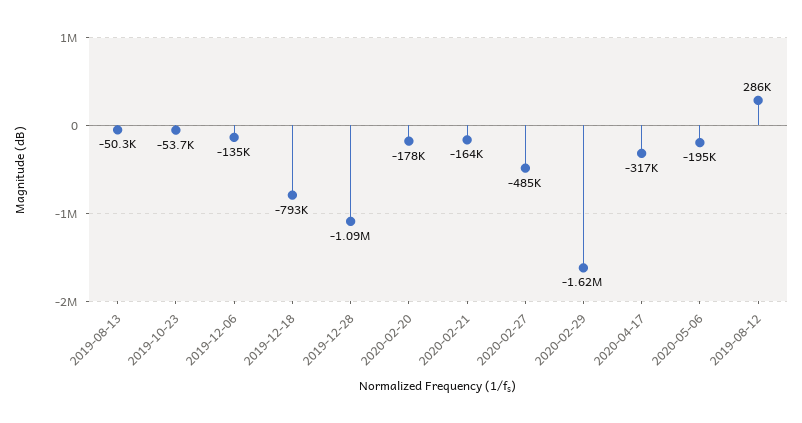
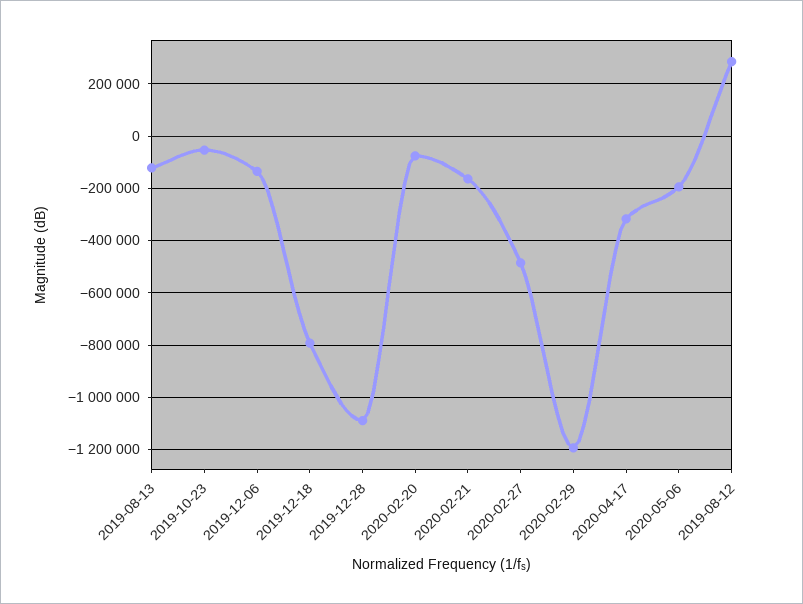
2019-08-13: -50300 -> -125000
2020-02-20: -178000 -> -75000
2020-02-29: -1620000 -> -1200000

